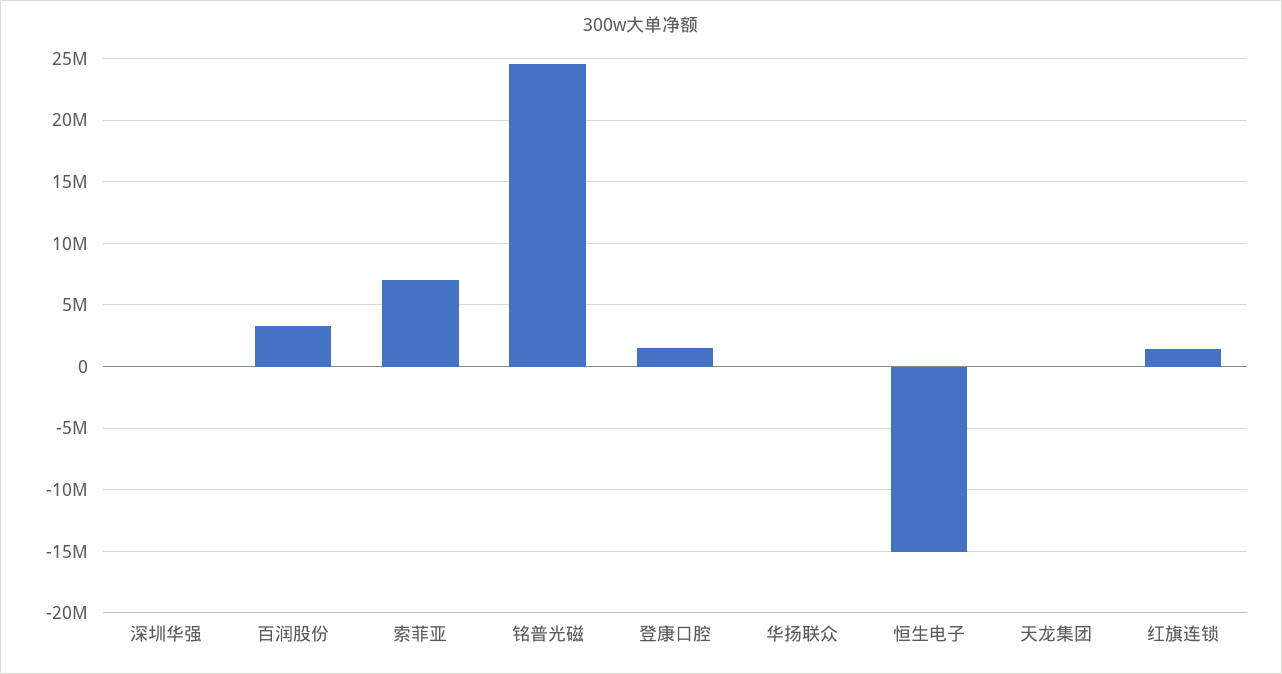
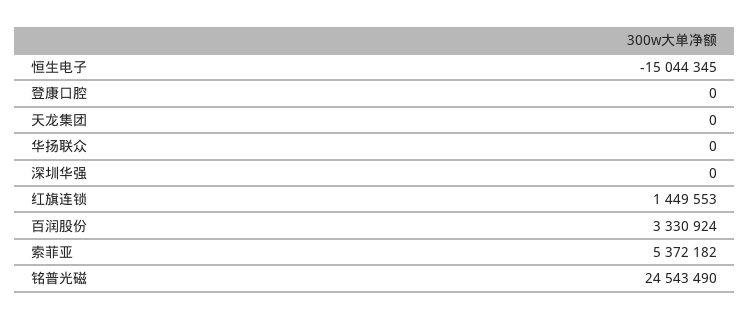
索菲亚: 7000000 -> 5372182
登康口腔: 1500000 -> 0

